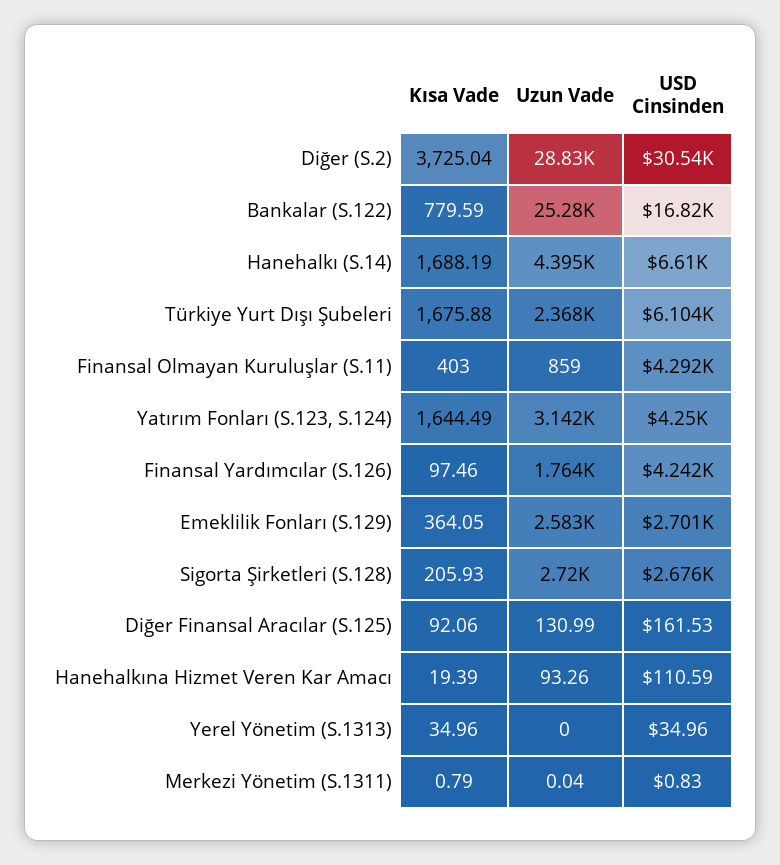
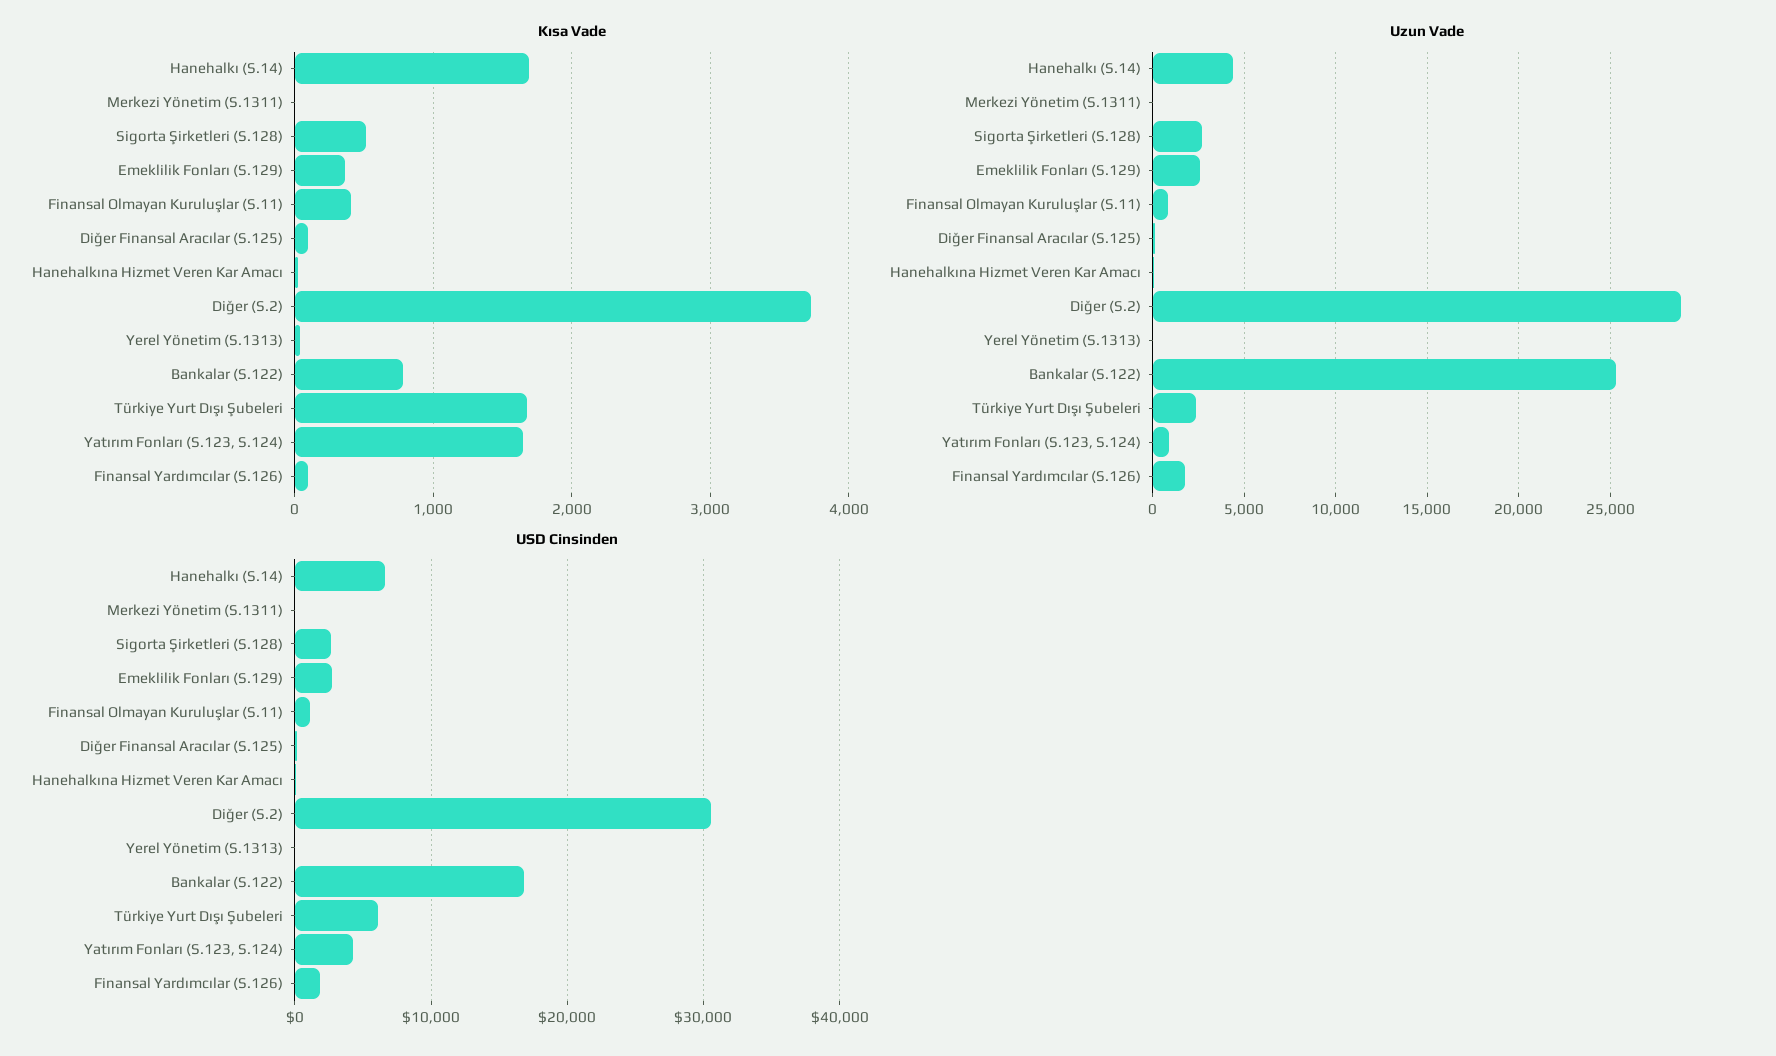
USD Cinsinden, Finansal Olmayan Kuruluşlar (S.11): 4292 -> 1000
Uzun Vade, Yatırım Fonları (S.123, S.124): 3142 -> 1000
USD Cinsinden, Finansal Yardımcılar (S.126): 4242 -> 2000
Kısa Vade, Sigorta Şirketleri (S.128): 205.93 -> 500

